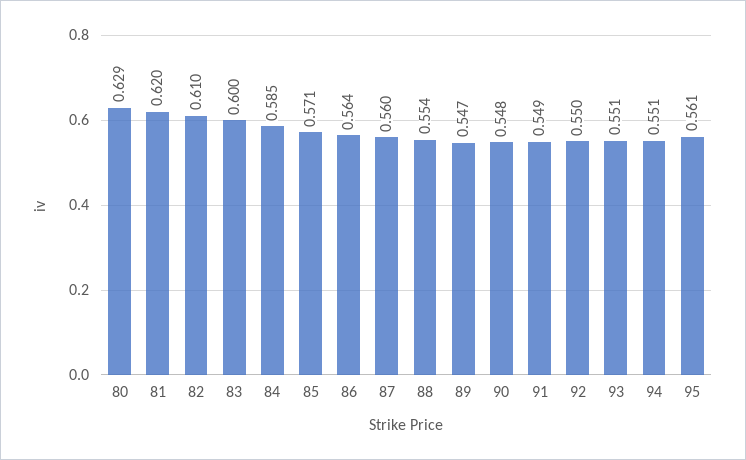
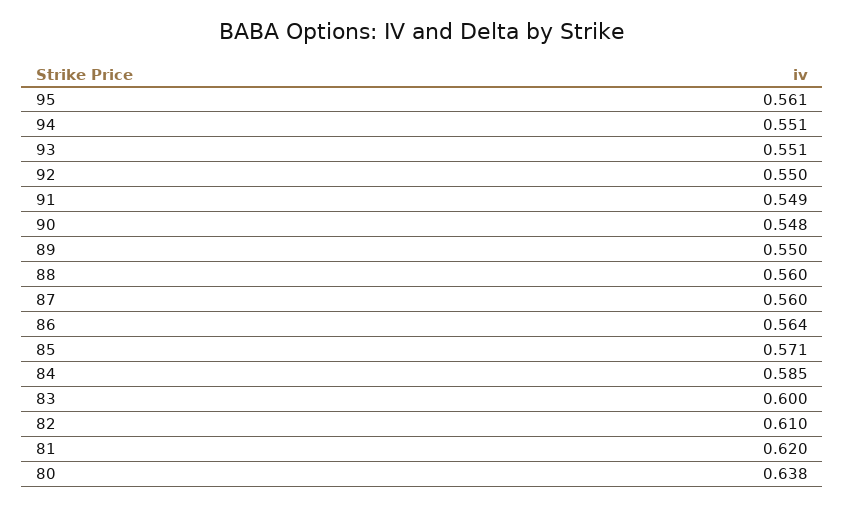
80: 0.629 -> 0.638
88: 0.554 -> 0.56
89: 0.547 -> 0.55

